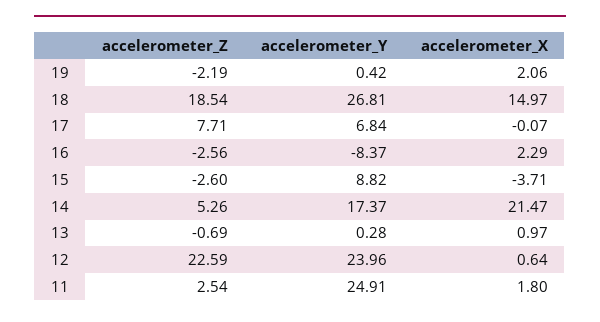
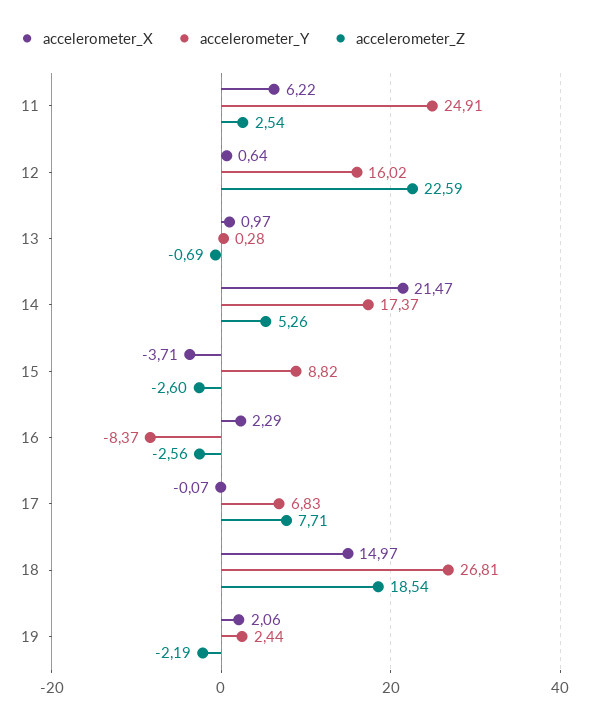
accelerometer_Y, 19: 0.42 -> 2.44
accelerometer_Y, 17: 6.84 -> 6.83
accelerometer_Y, 12: 23.96 -> 16.02
accelerometer_X, 11: 1.8 -> 6.22

